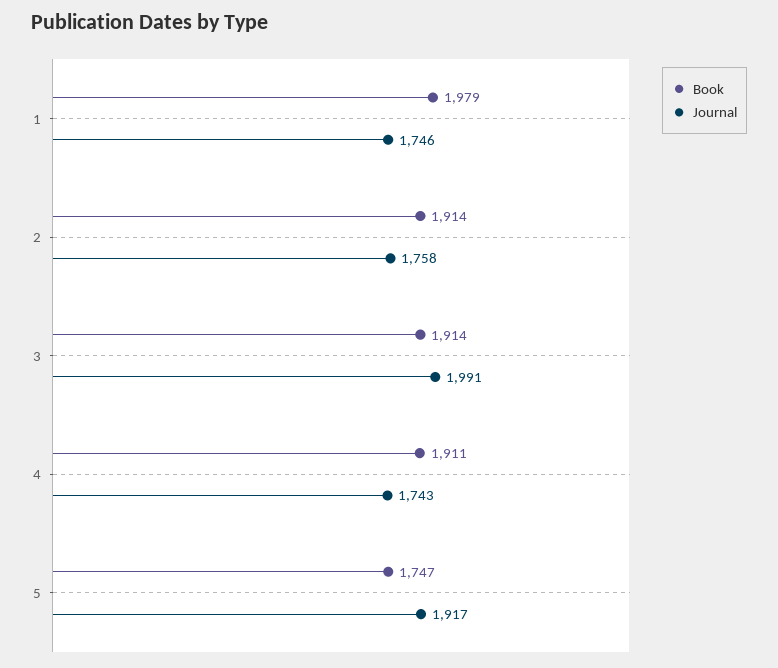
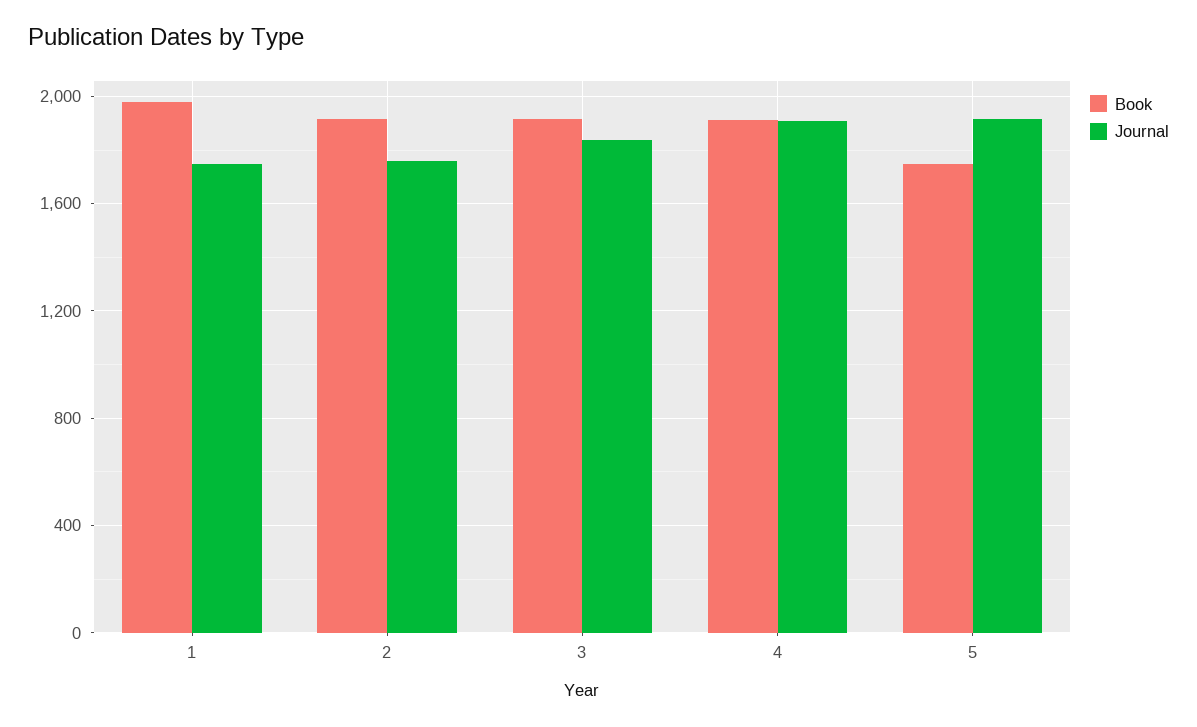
Journal, 3: 1991 -> 1850
Journal, 4: 1743 -> 1900

